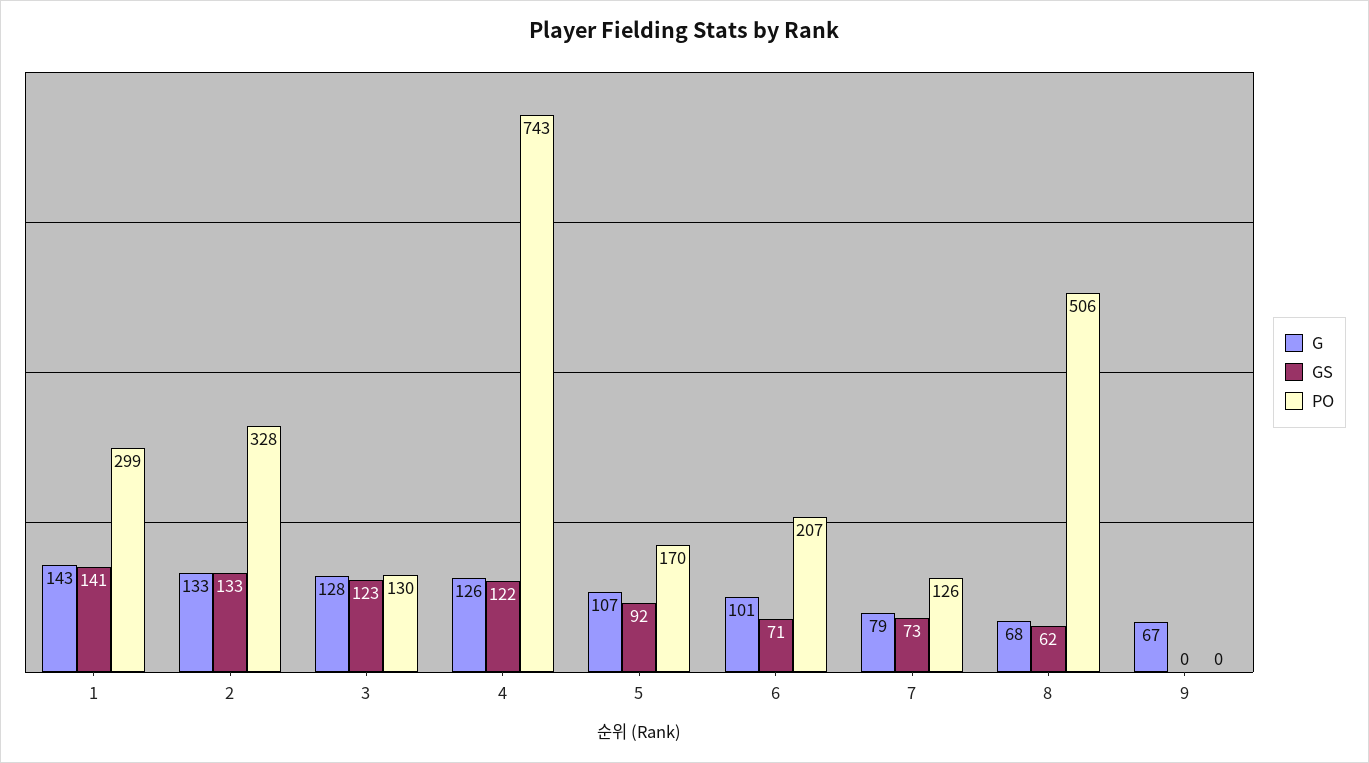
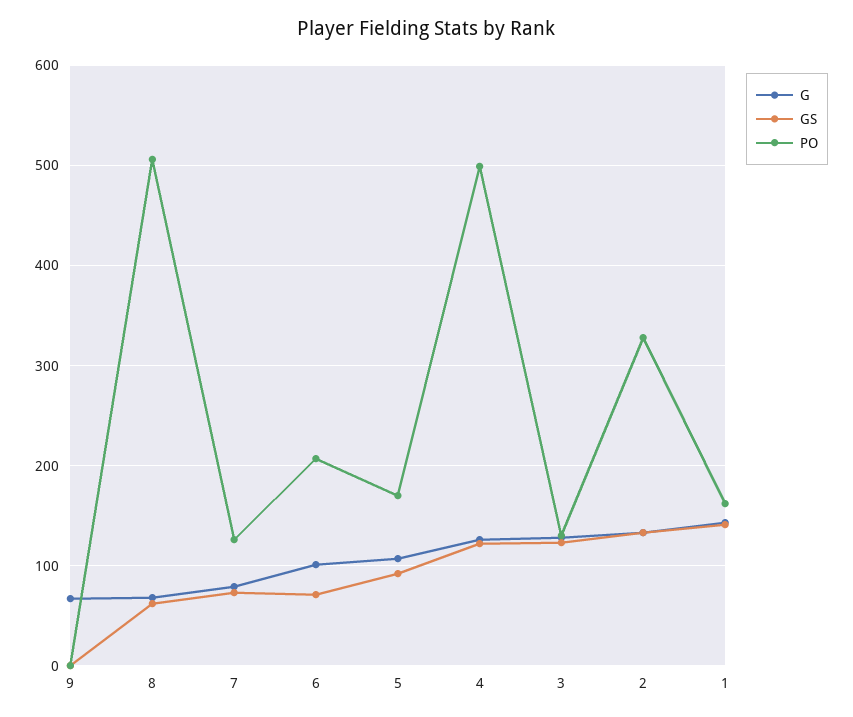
PO, 1: 299 -> 160
PO, 4: 743 -> 500

